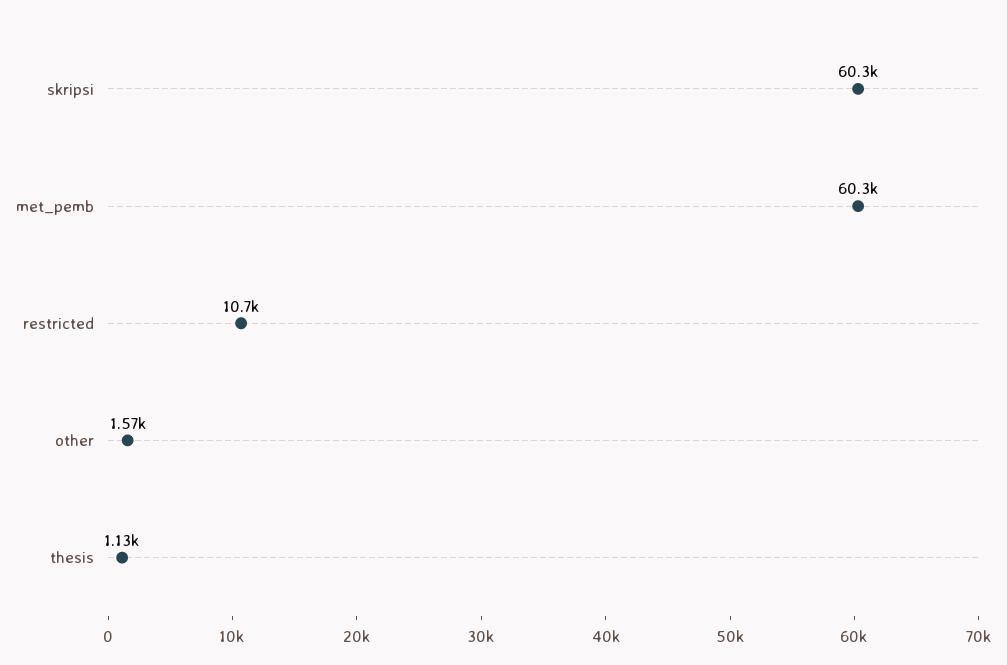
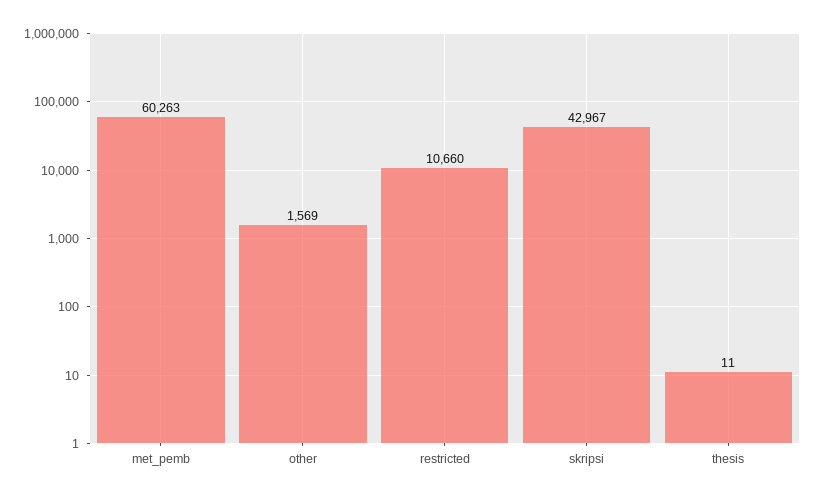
skripsi: 60300 -> 42967
thesis: 1130 -> 11

